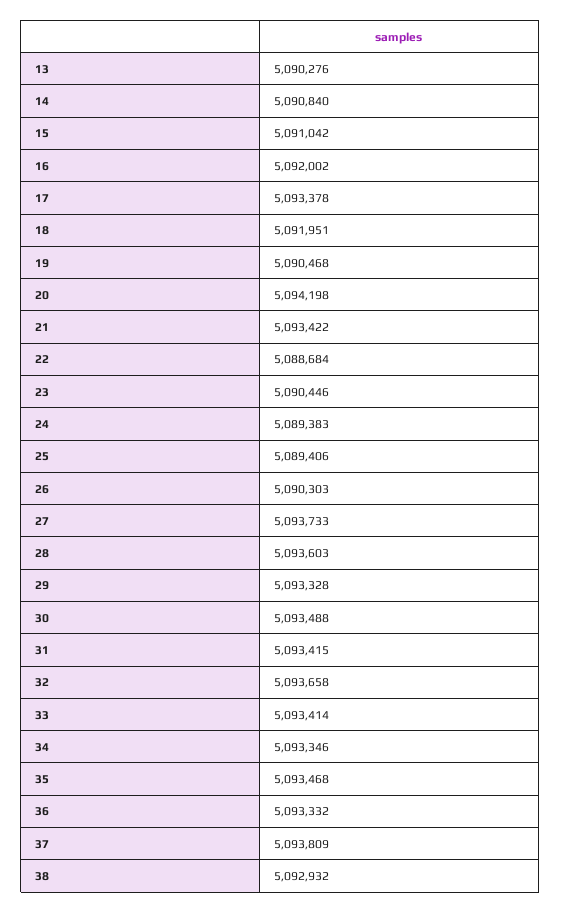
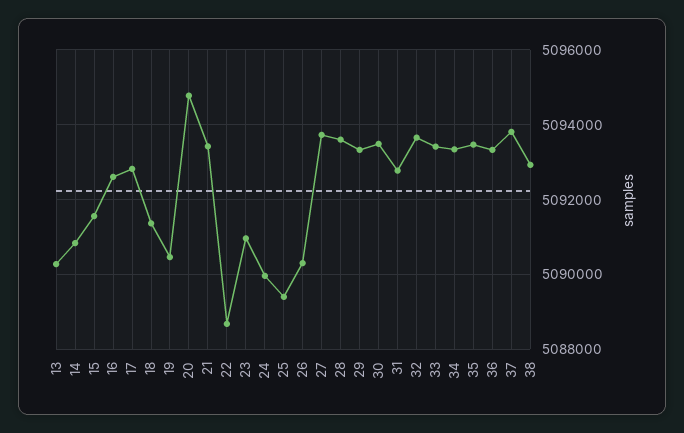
15: 5091042 -> 5091600
16: 5092002 -> 5092600
17: 5093378 -> 5092800
18: 5091951 -> 5091400
20: 5094198 -> 5094800
23: 5090446 -> 5091000
24: 5089383 -> 5090000
31: 5093415 -> 5092800

